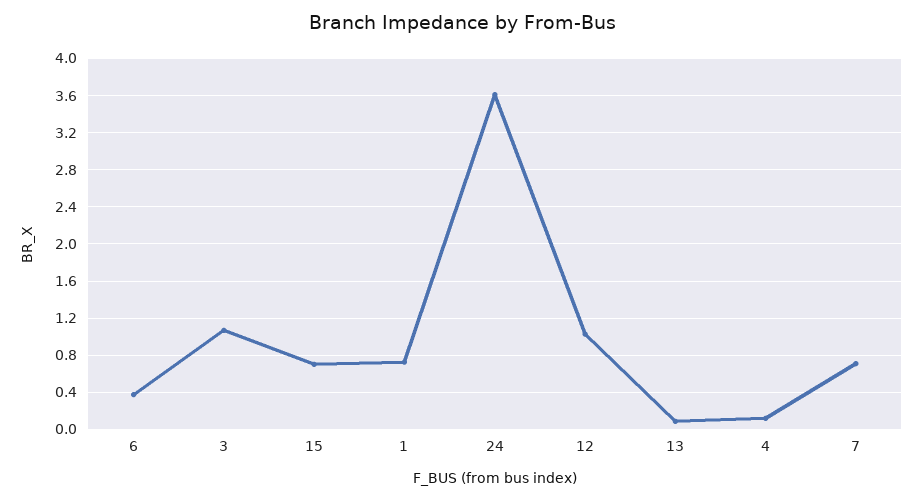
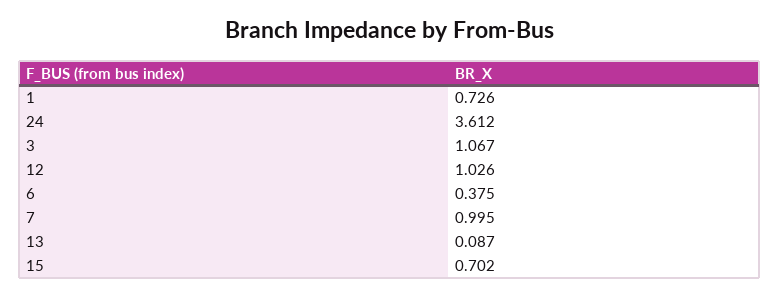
4: 0.1 -> none
7: 0.7 -> 0.995

